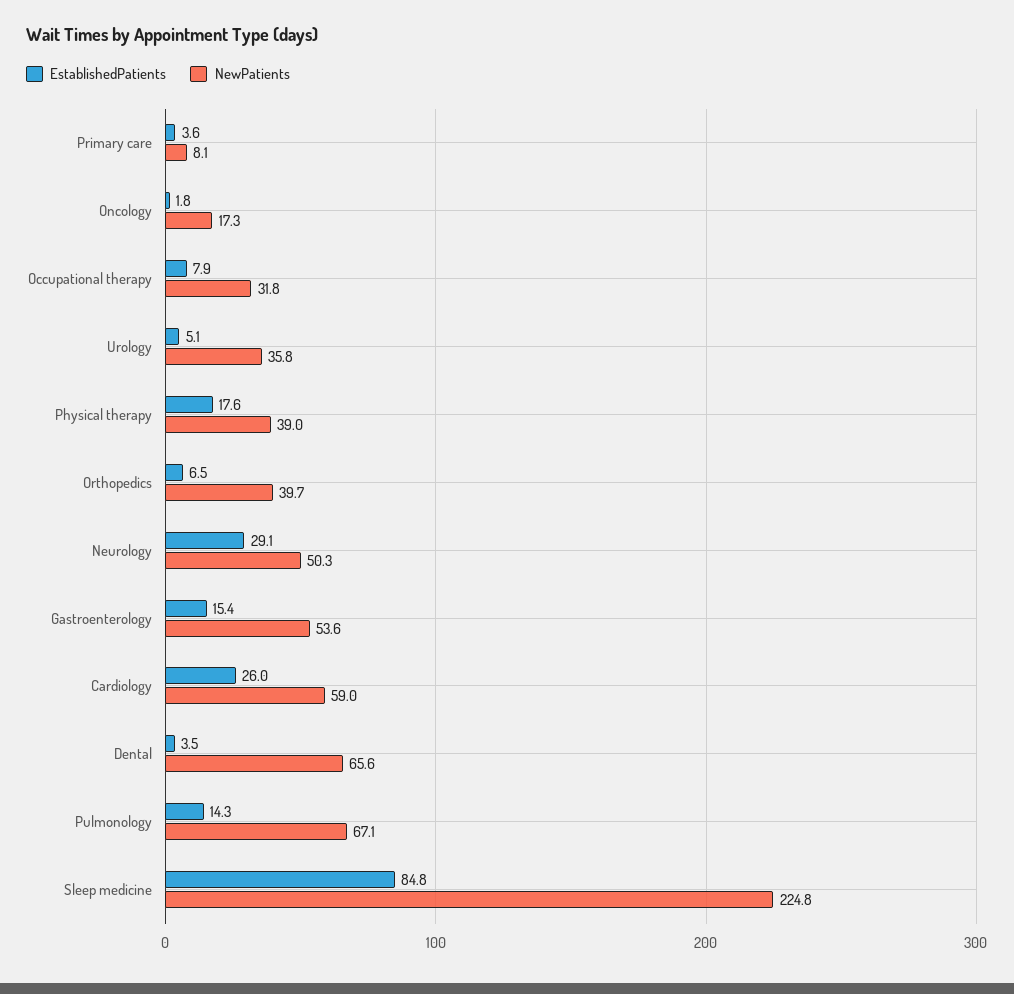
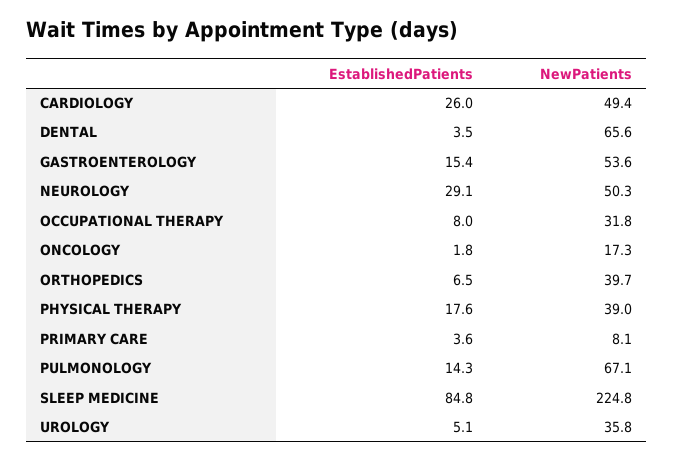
EstablishedPatients, Occupational therapy: 7.9 -> 8
NewPatients, Cardiology: 59 -> 49.4

